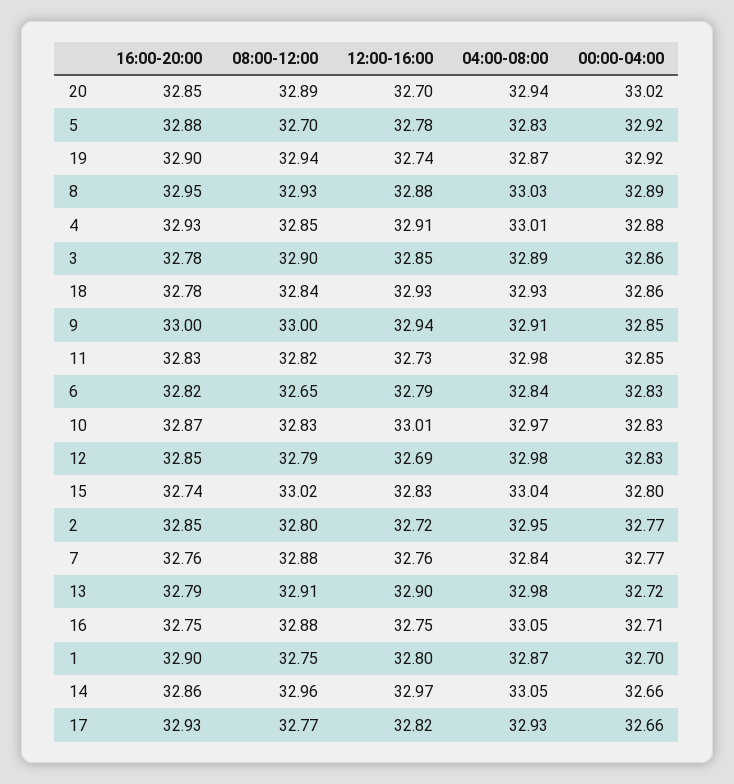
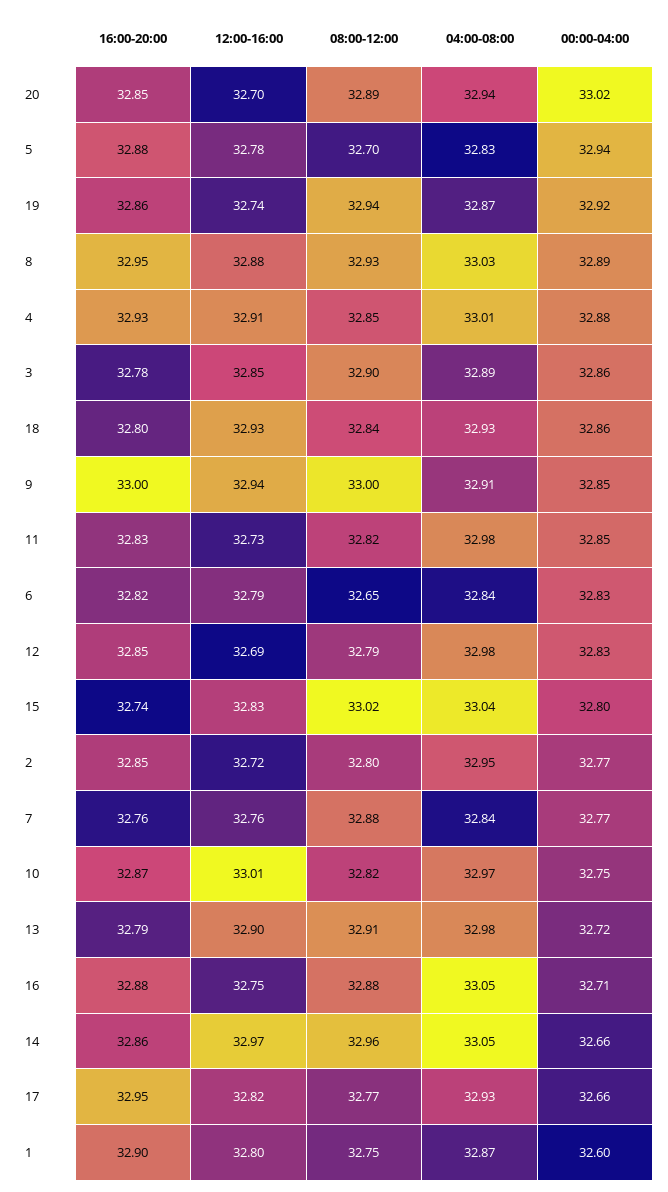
00:00-04:00, 5: 32.92 -> 32.94
16:00-20:00, 19: 32.9 -> 32.86
16:00-20:00, 18: 32.78 -> 32.8
08:00-12:00, 10: 32.83 -> 32.82
00:00-04:00, 10: 32.83 -> 32.75
16:00-20:00, 16: 32.75 -> 32.88
00:00-04:00, 1: 32.7 -> 32.6
16:00-20:00, 17: 32.93 -> 32.95

